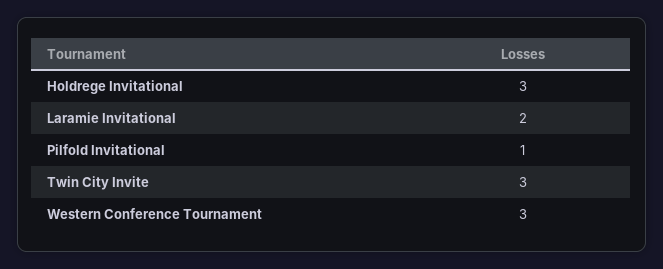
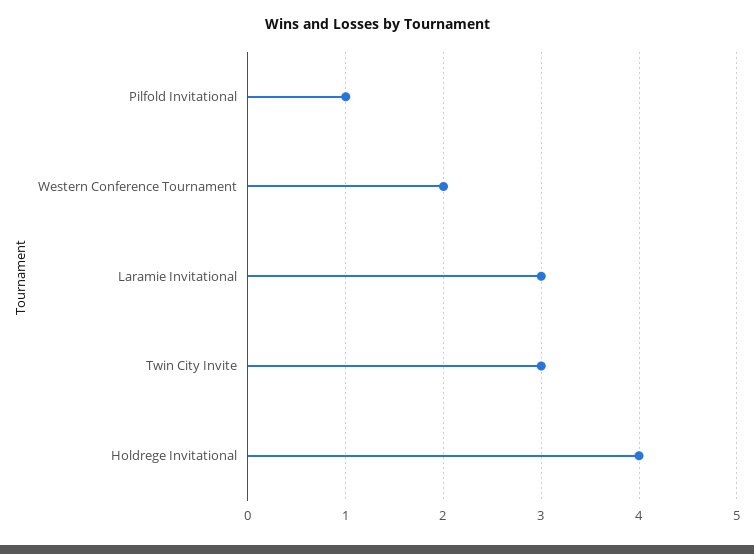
Holdrege Invitational: 3 -> 4
Laramie Invitational: 2 -> 3
Western Conference Tournament: 3 -> 2

